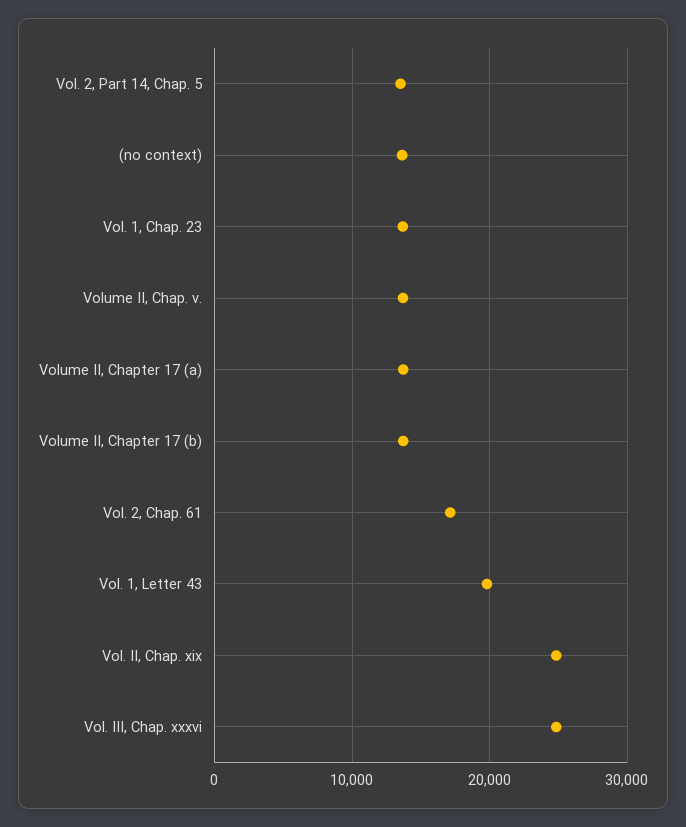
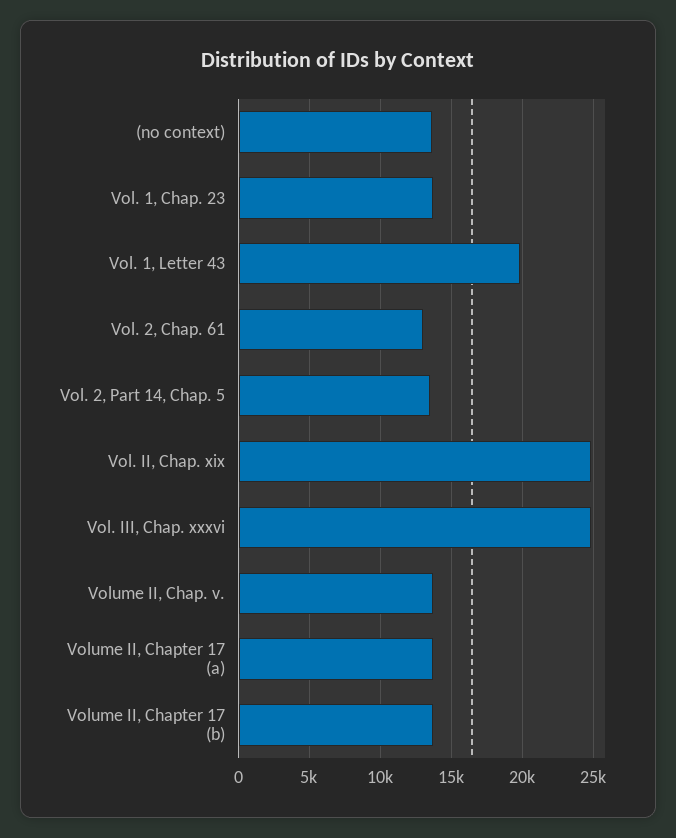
Vol. 2, Chap. 61: 17000 -> 13000

